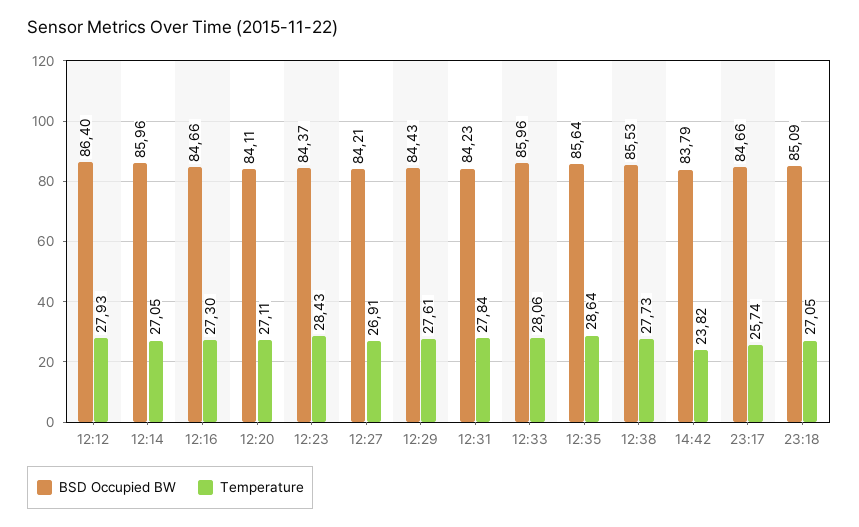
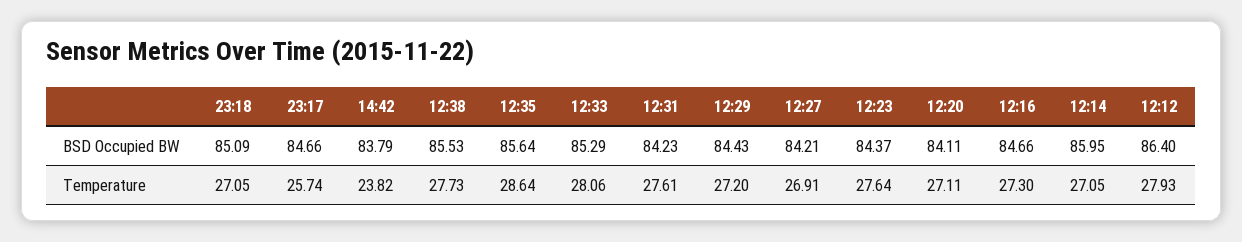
BSD Occupied BW, 12:14: 85.96 -> 85.95
Temperature, 12:23: 28.43 -> 27.64
Temperature, 12:29: 27.61 -> 27.2
Temperature, 12:31: 27.84 -> 27.61
BSD Occupied BW, 12:33: 85.96 -> 85.29

